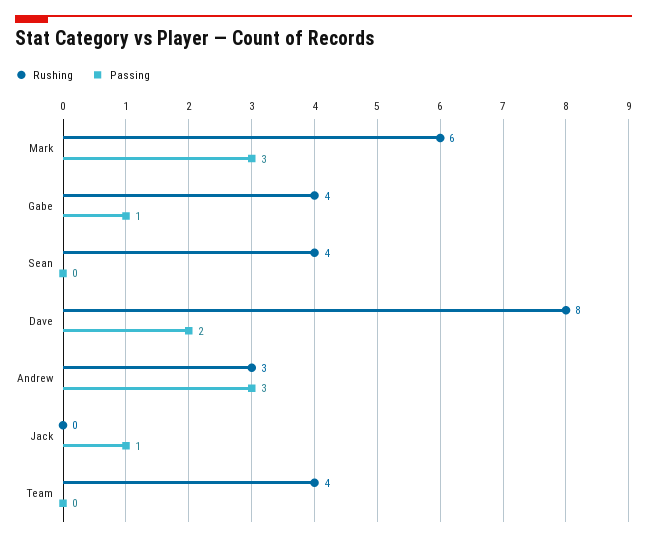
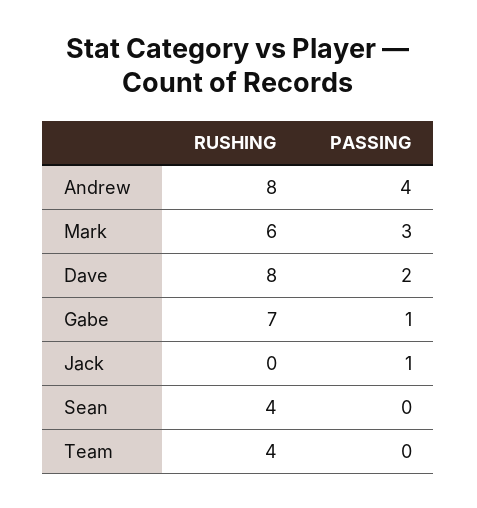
Rushing, Gabe: 4 -> 7
Rushing, Andrew: 3 -> 8
Passing, Andrew: 3 -> 4

